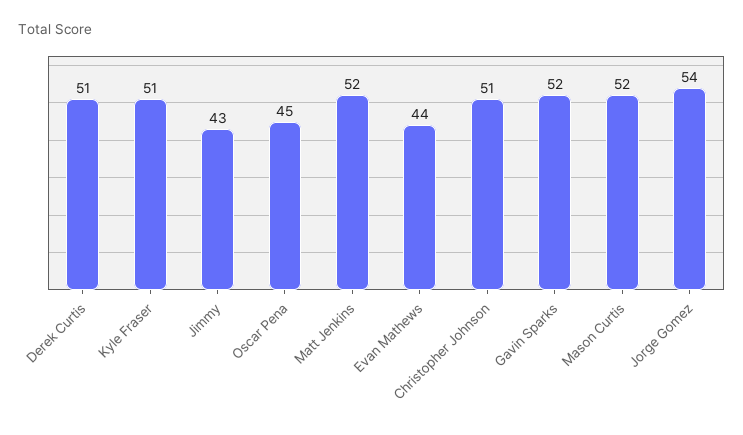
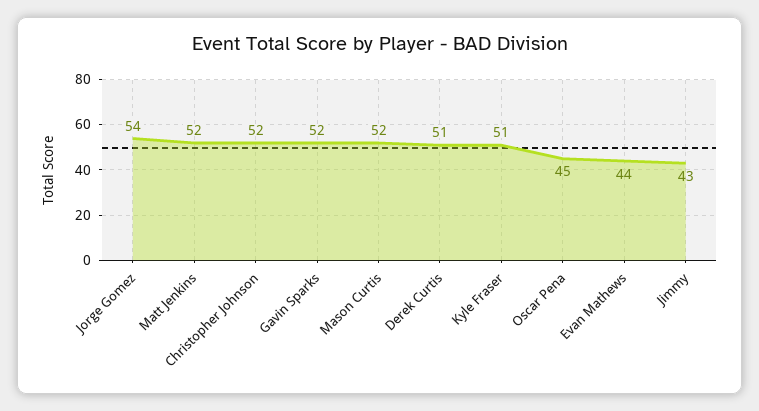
Christopher Johnson: 51 -> 52

